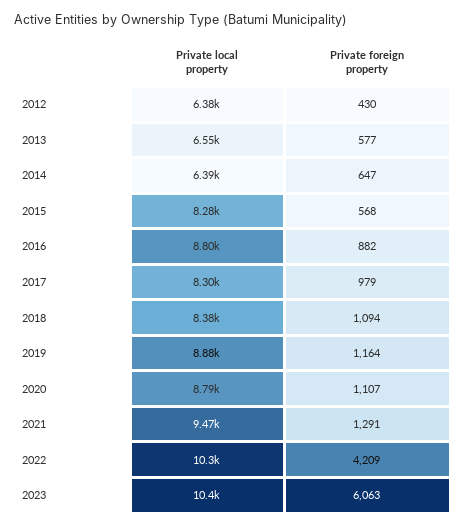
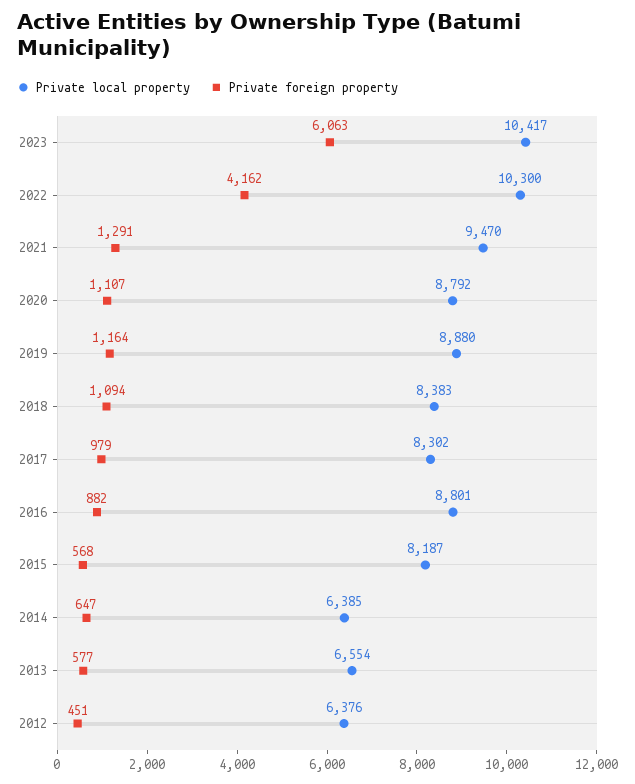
Private foreign property, 2012: 430 -> 451
Private local property, 2015: 8280 -> 8187
Private foreign property, 2022: 4209 -> 4162

